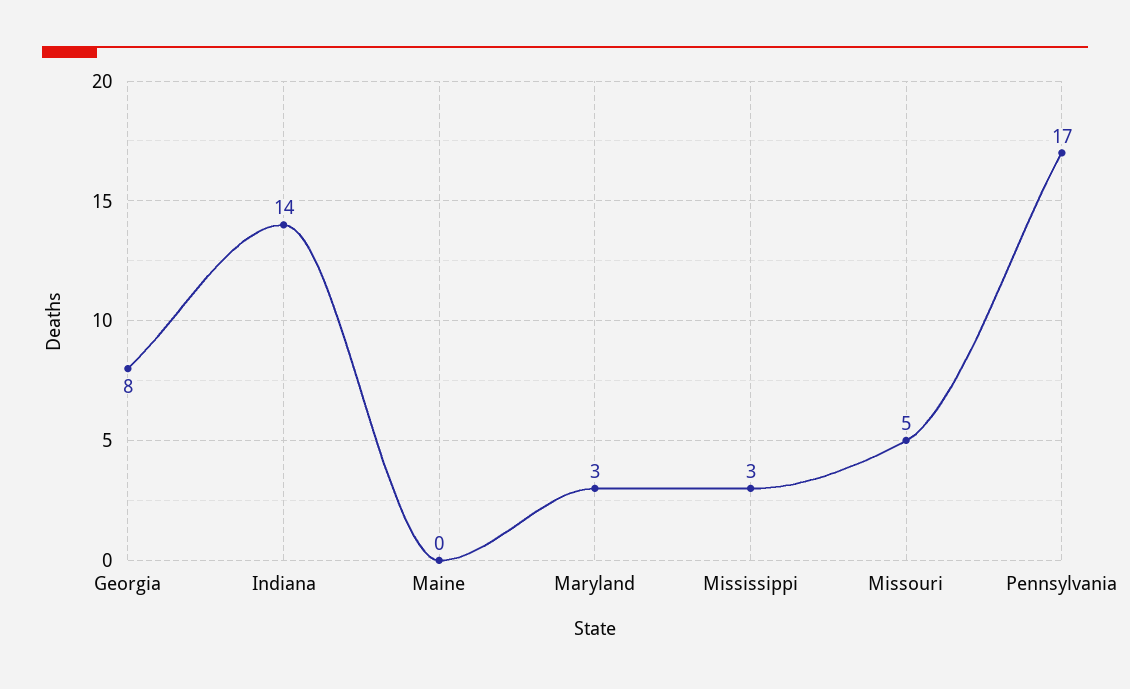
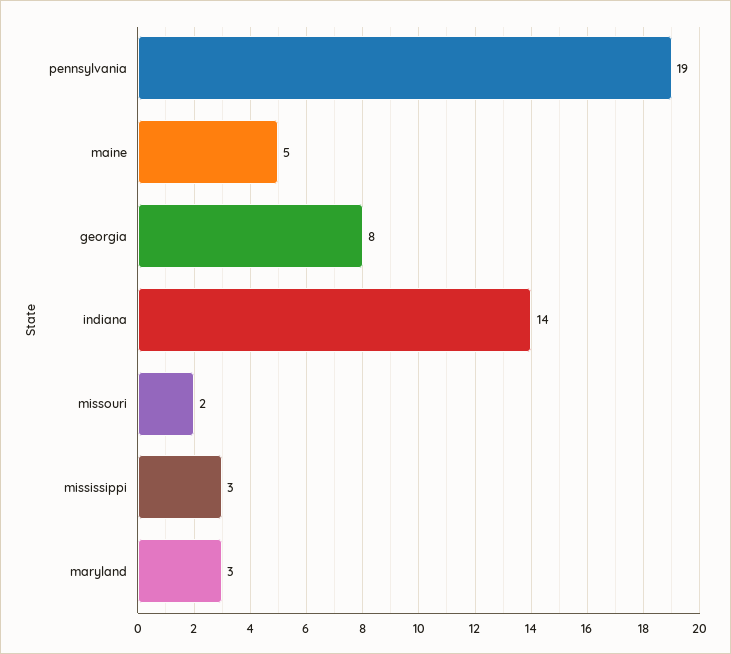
Maine: 0 -> 5
Missouri: 5 -> 2
Pennsylvania: 17 -> 19

